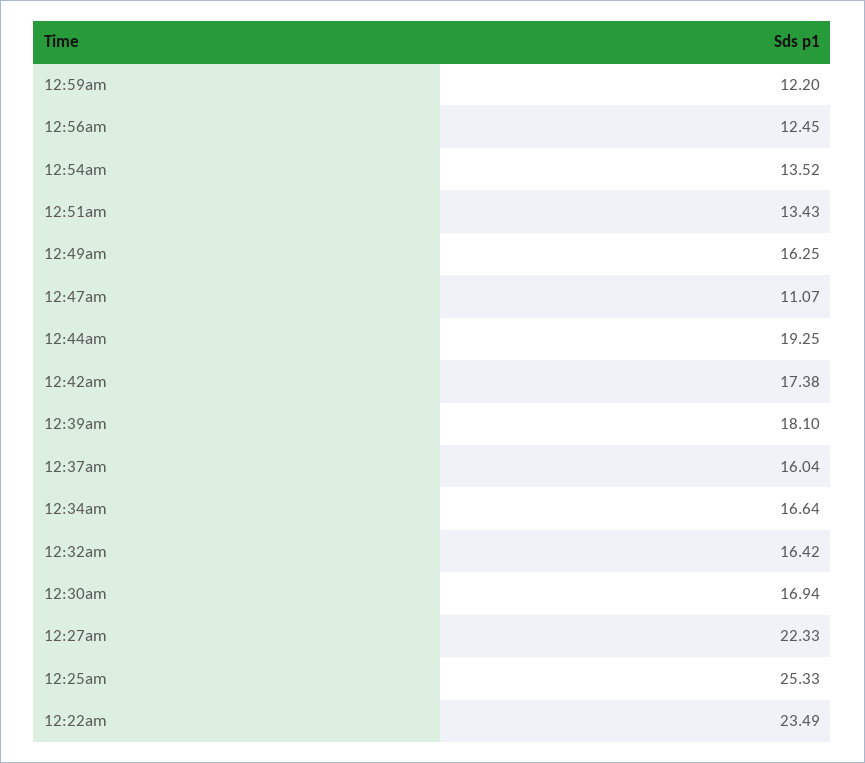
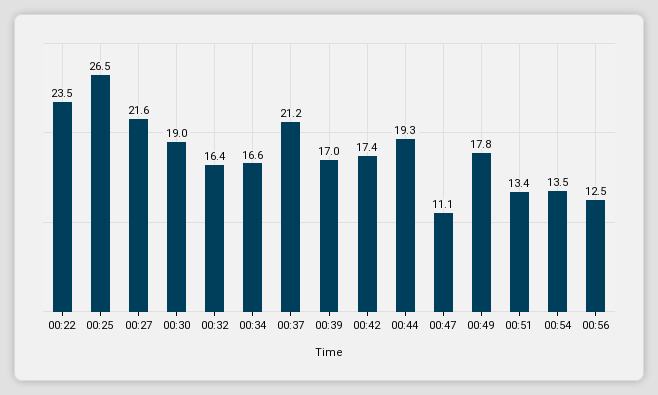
12:59am: 12.2 -> none
12:49am: 16.25 -> 17.8
12:39am: 18.1 -> 17
12:37am: 16.04 -> 21.2
12:30am: 16.94 -> 19
12:27am: 22.33 -> 21.6
12:25am: 25.33 -> 26.5

